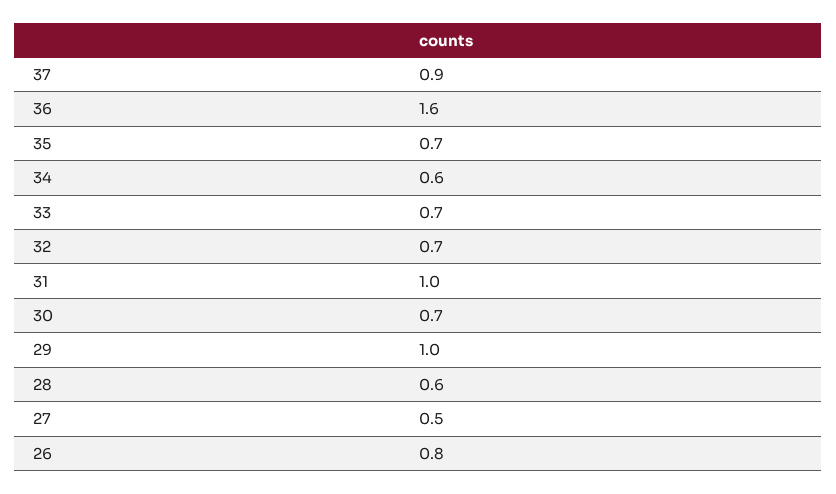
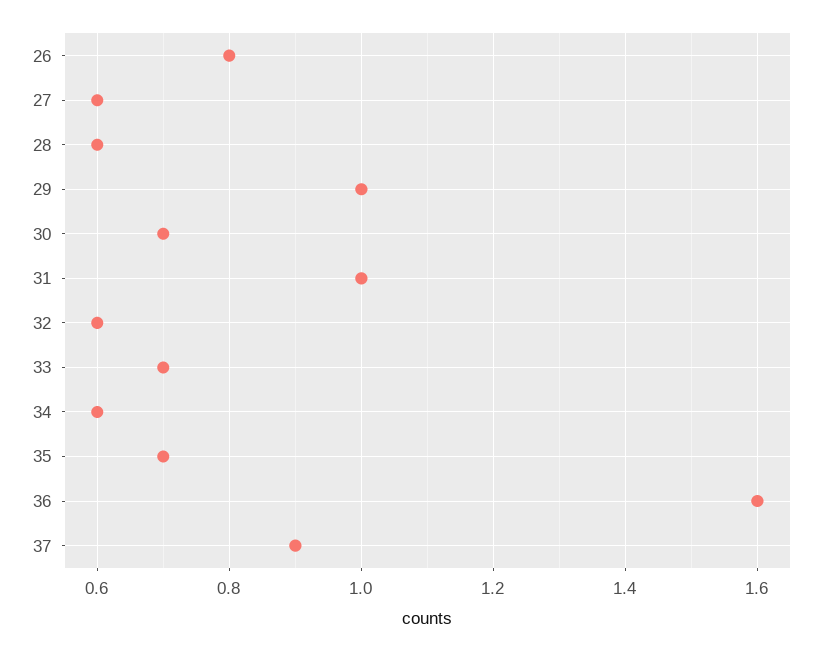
32: 0.7 -> 0.6
27: 0.5 -> 0.6

